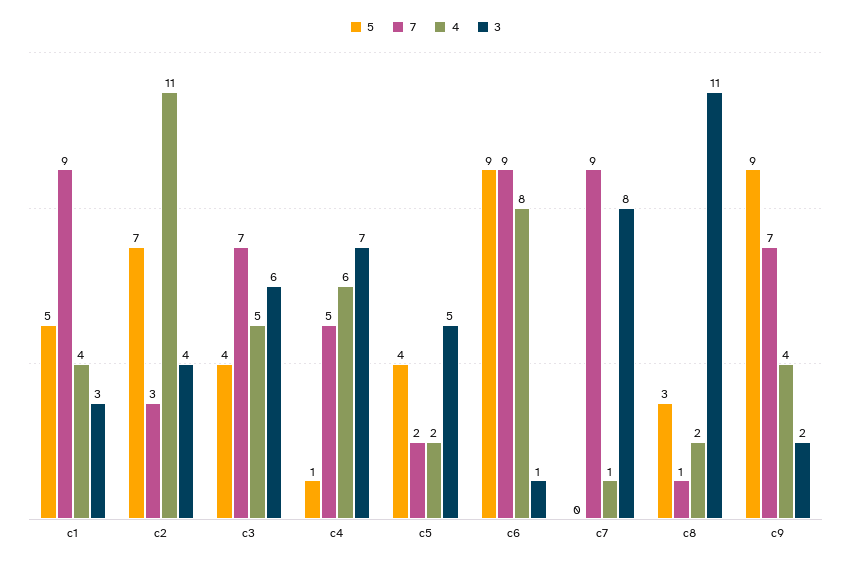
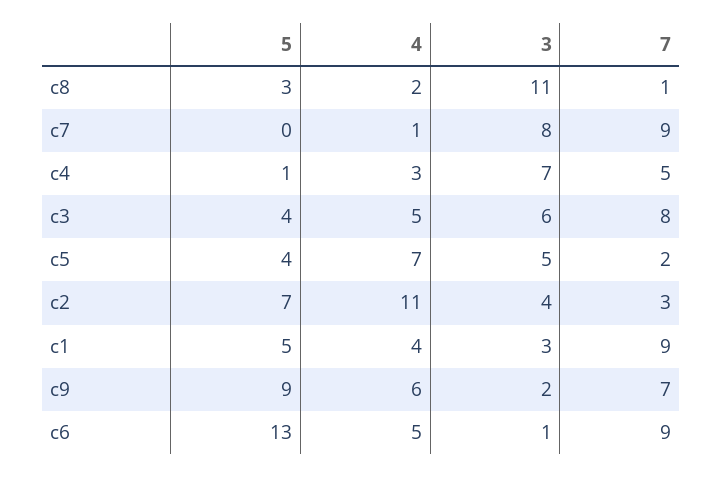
7, c3: 7 -> 8
4, c4: 6 -> 3
4, c5: 2 -> 7
5, c6: 9 -> 13
4, c6: 8 -> 5
4, c9: 4 -> 6

